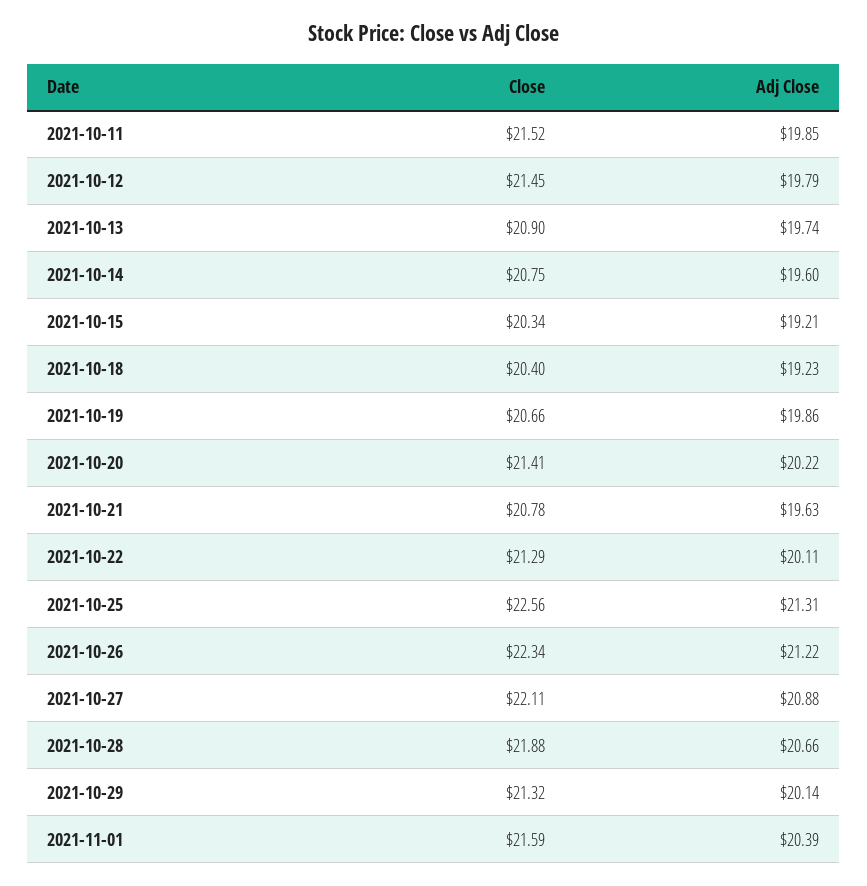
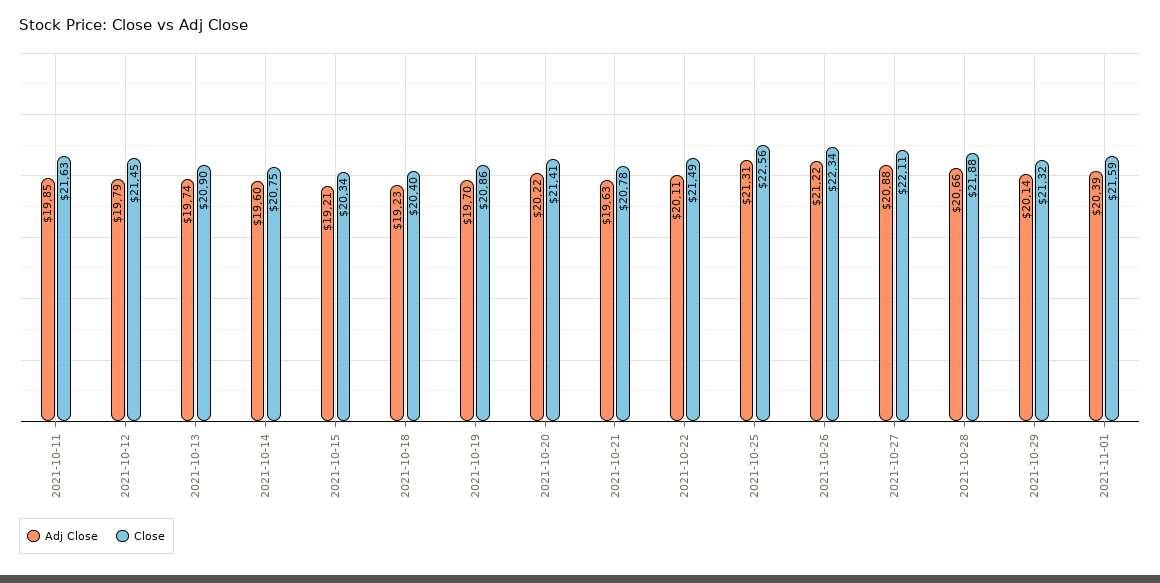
Close, 2021-10-11: 21.52 -> 21.63
Close, 2021-10-19: 20.66 -> 20.86
Adj Close, 2021-10-19: 19.86 -> 19.7
Close, 2021-10-22: 21.29 -> 21.49

